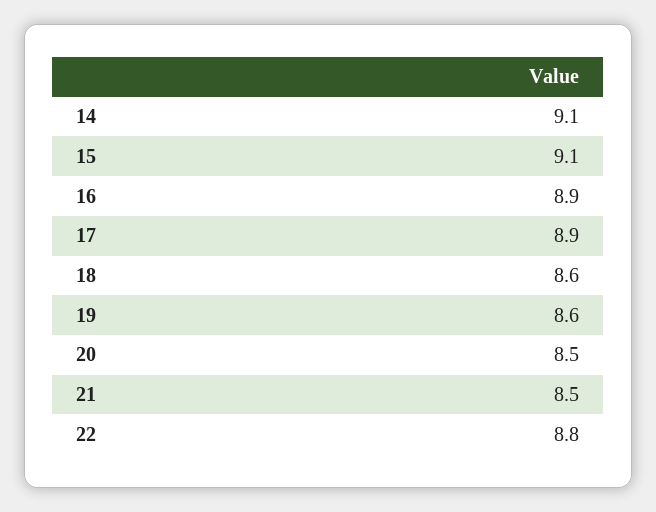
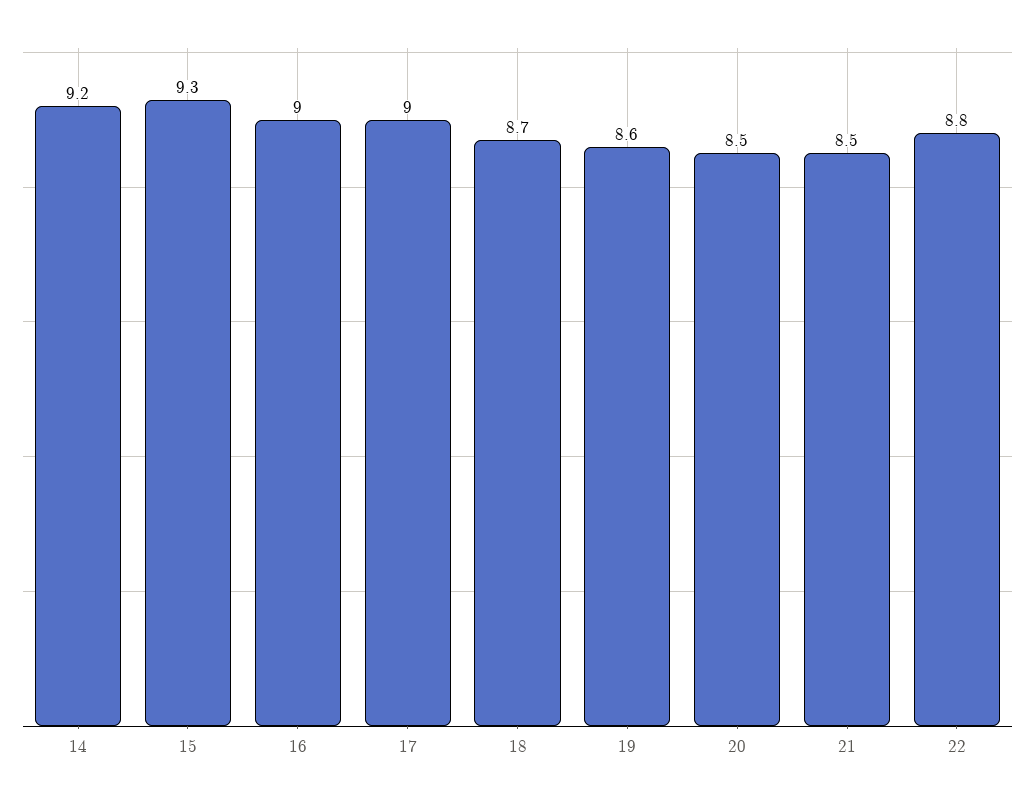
14: 9.1 -> 9.2
15: 9.1 -> 9.3
16: 8.9 -> 9
17: 8.9 -> 9
18: 8.6 -> 8.7

